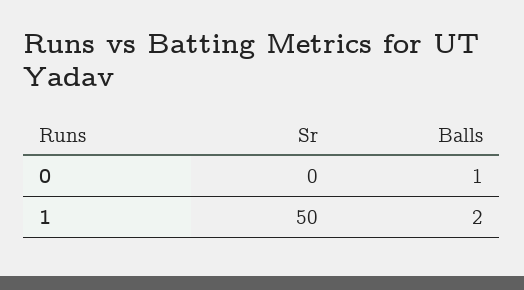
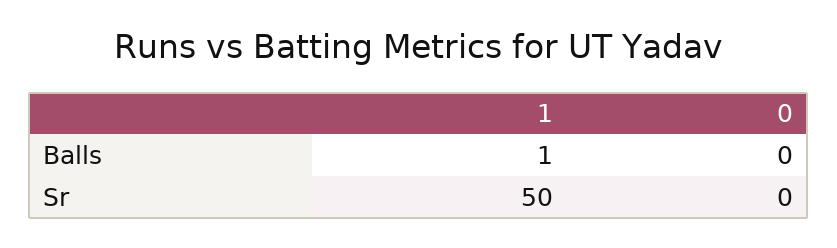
Balls, 0: 1 -> 0
Balls, 1: 2 -> 1

